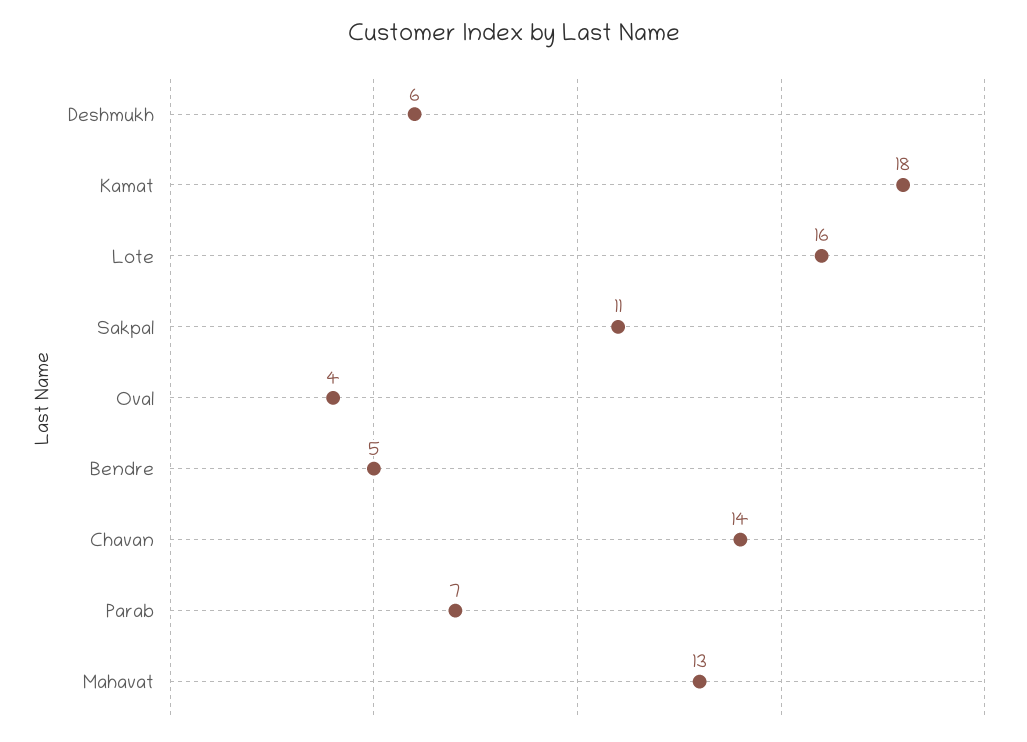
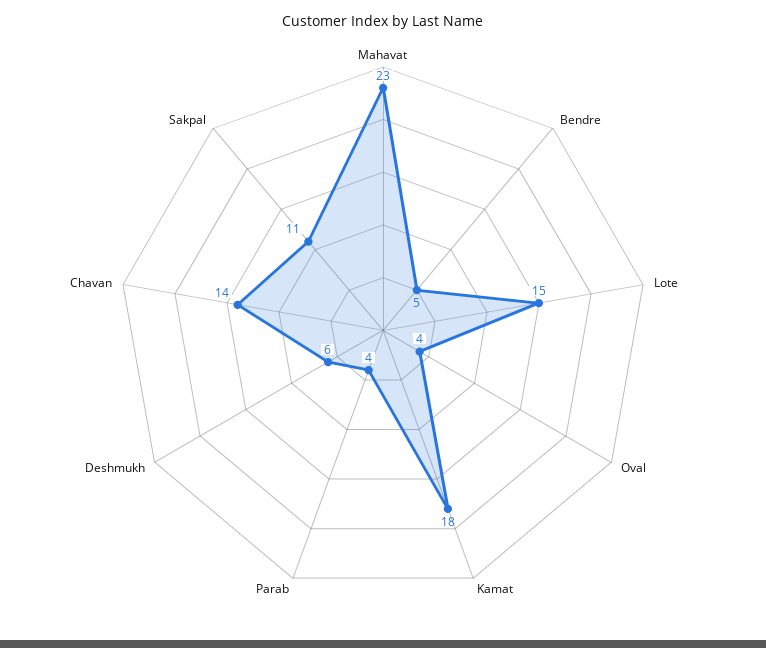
Lote: 16 -> 15
Parab: 7 -> 4
Mahavat: 13 -> 23

